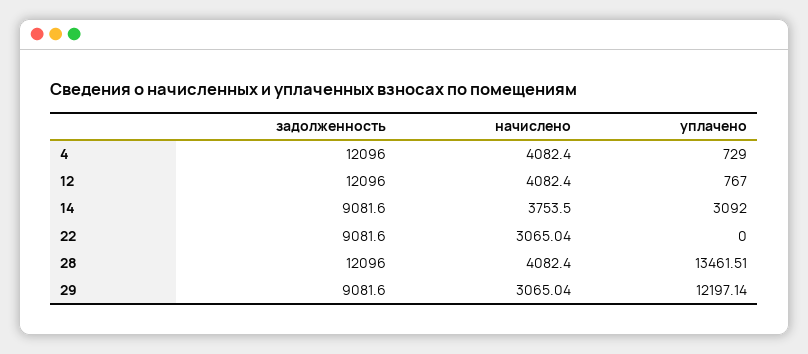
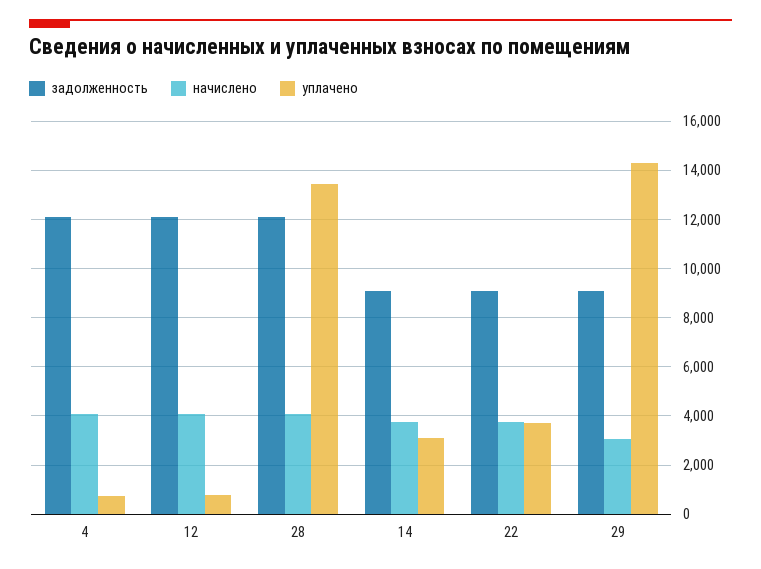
начислено, 22: 3065.04 -> 3750
уплачено, 22: 0 -> 3750
уплачено, 29: 12197.14 -> 14250

